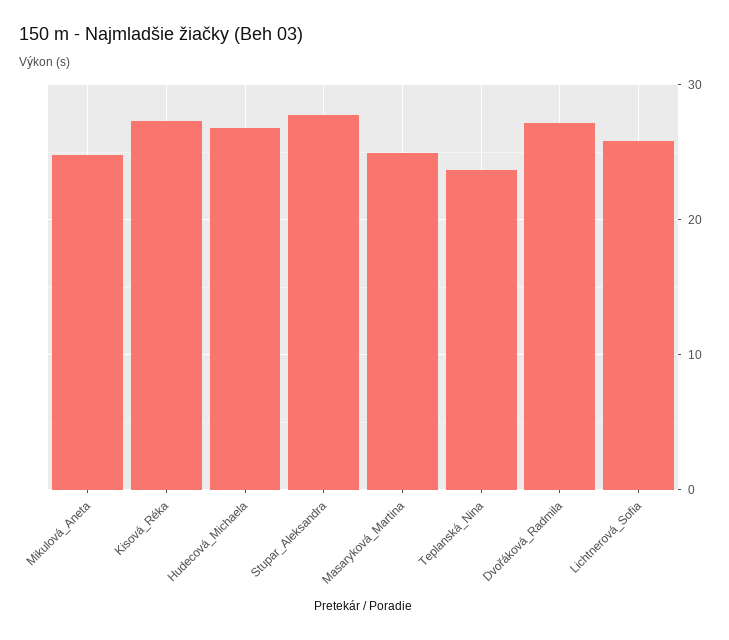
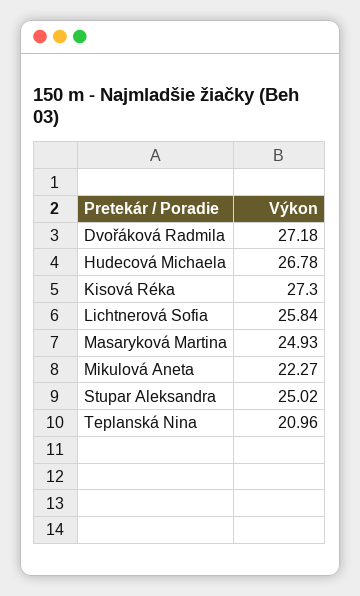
Mikulová_Aneta: 25 -> 22.27
Stupar_Aleksandra: 28 -> 25.02
Teplanská_Nina: 24 -> 20.96

